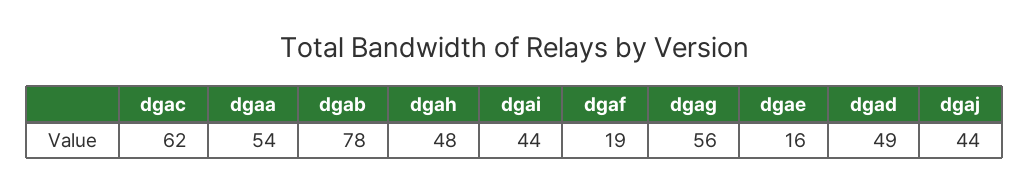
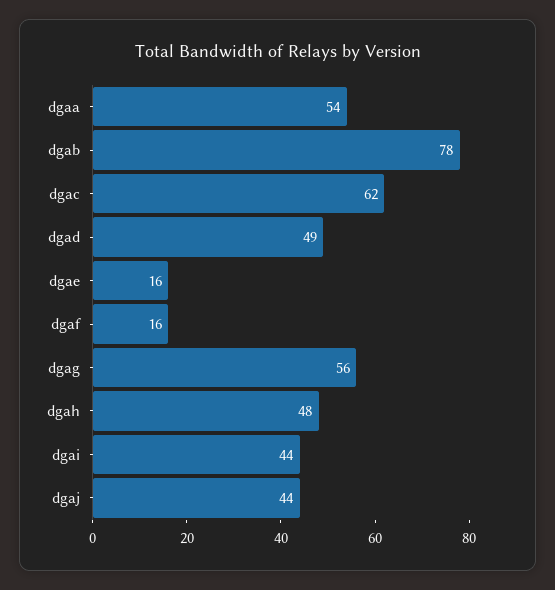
dgaf: 19 -> 16

